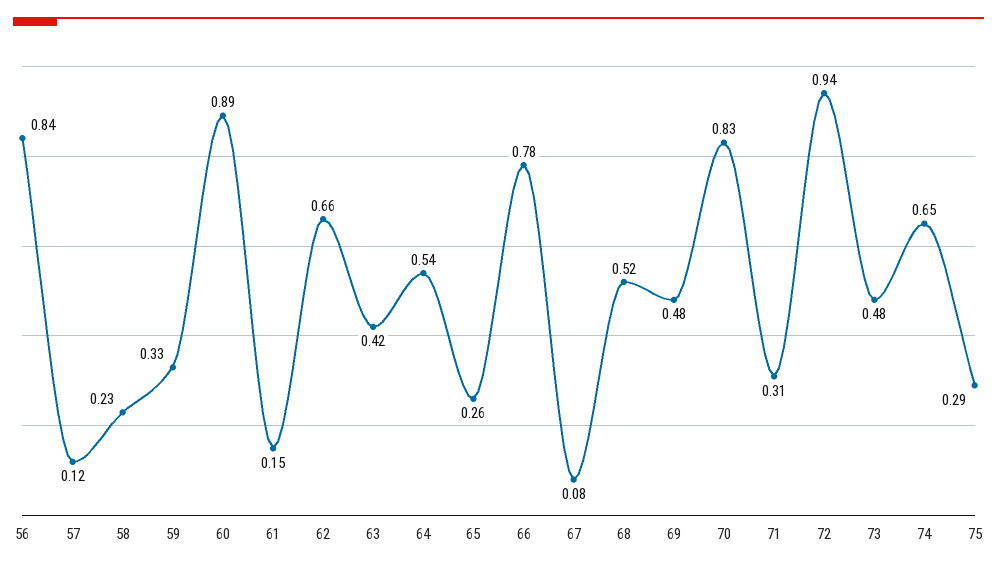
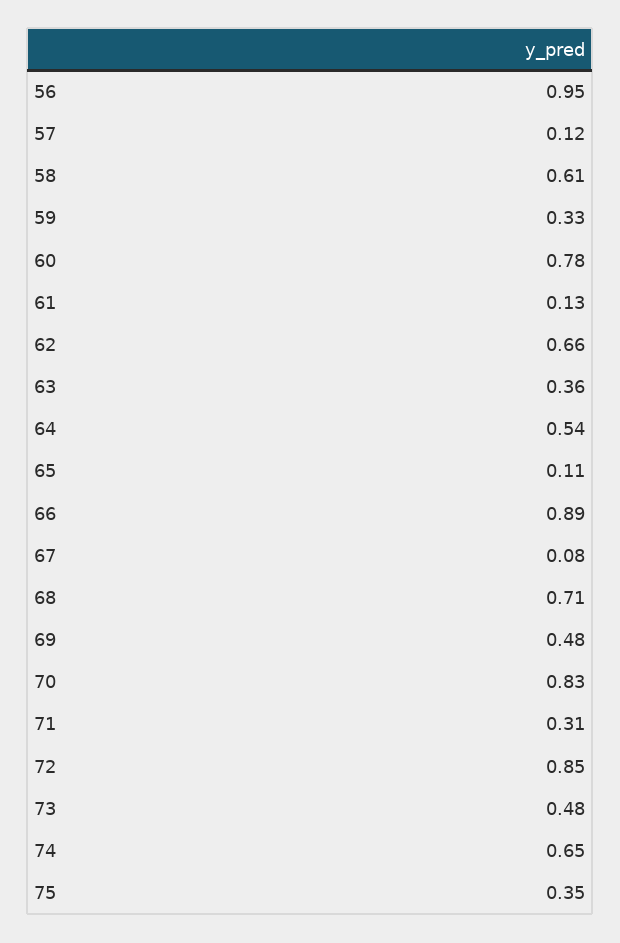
56: 0.84 -> 0.95
58: 0.23 -> 0.61
60: 0.89 -> 0.78
61: 0.15 -> 0.13
63: 0.42 -> 0.36
65: 0.26 -> 0.11
66: 0.78 -> 0.89
68: 0.52 -> 0.71
72: 0.94 -> 0.85
75: 0.29 -> 0.35

